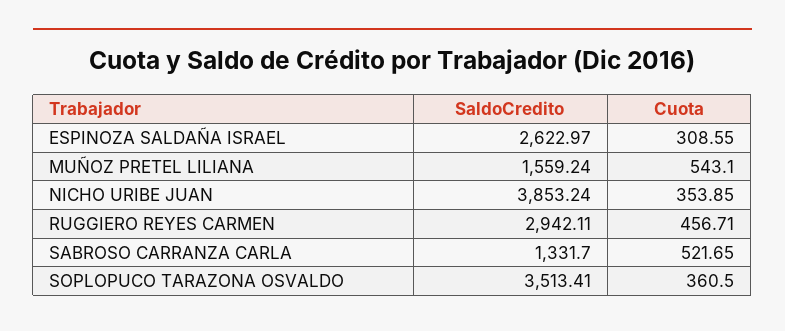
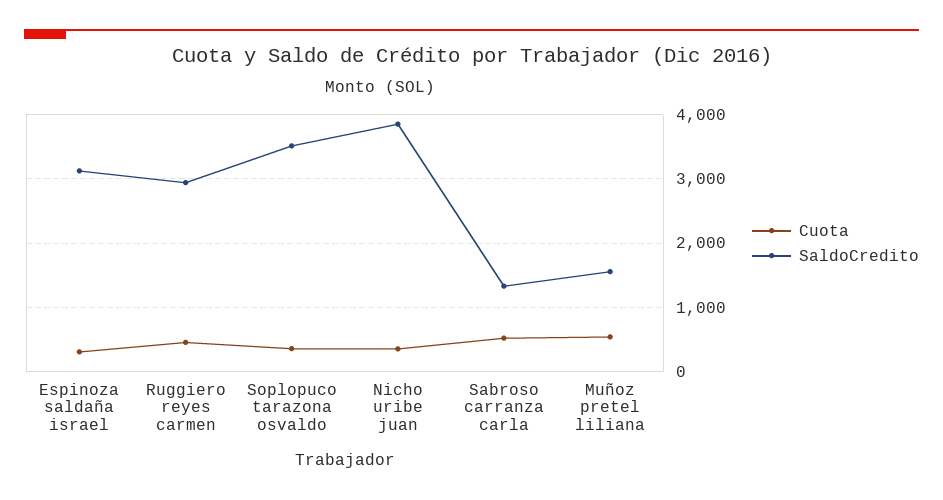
SaldoCredito, ESPINOZA SALDAÑA ISRAEL: 2622.97 -> 3100

